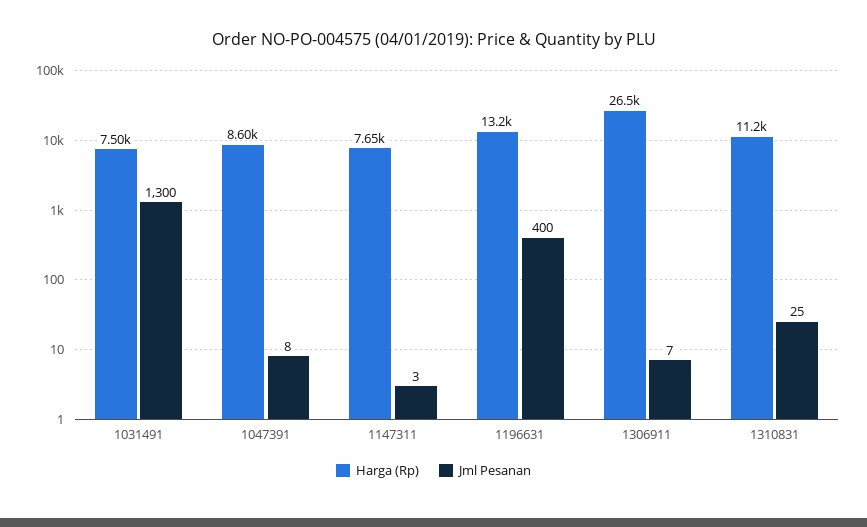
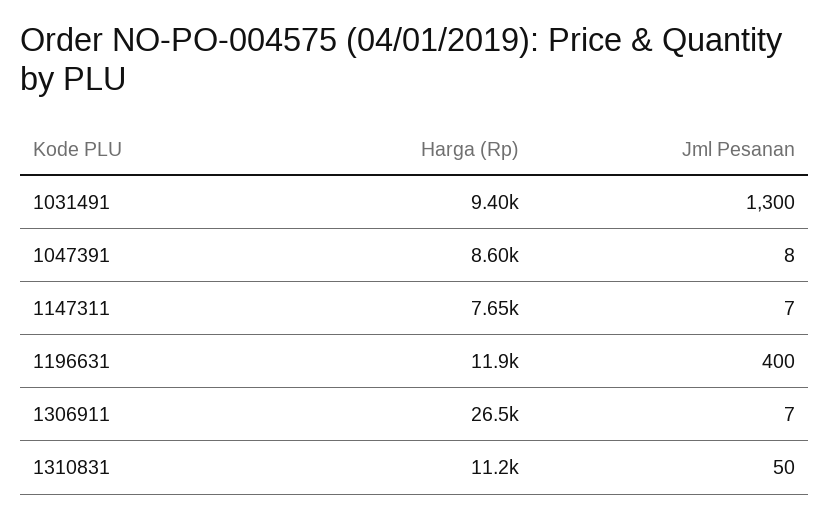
Harga (Rp), 1031491: 7500 -> 9400
Jml Pesanan, 1147311: 3 -> 7
Harga (Rp), 1196631: 13200 -> 11900
Jml Pesanan, 1310831: 25 -> 50

